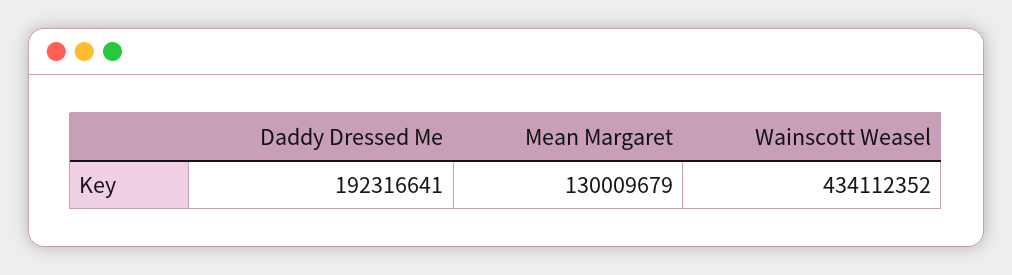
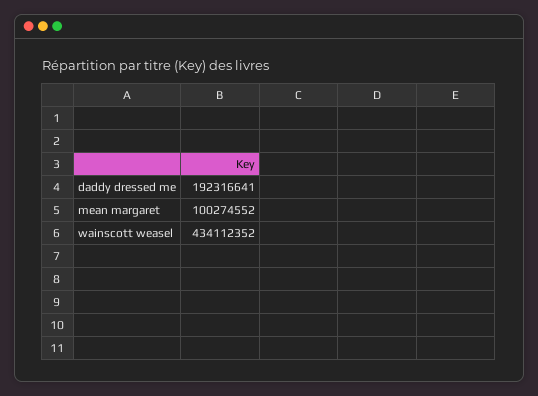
Mean Margaret: 130009679 -> 100274552

